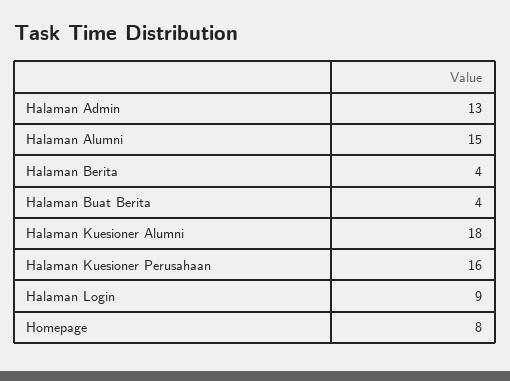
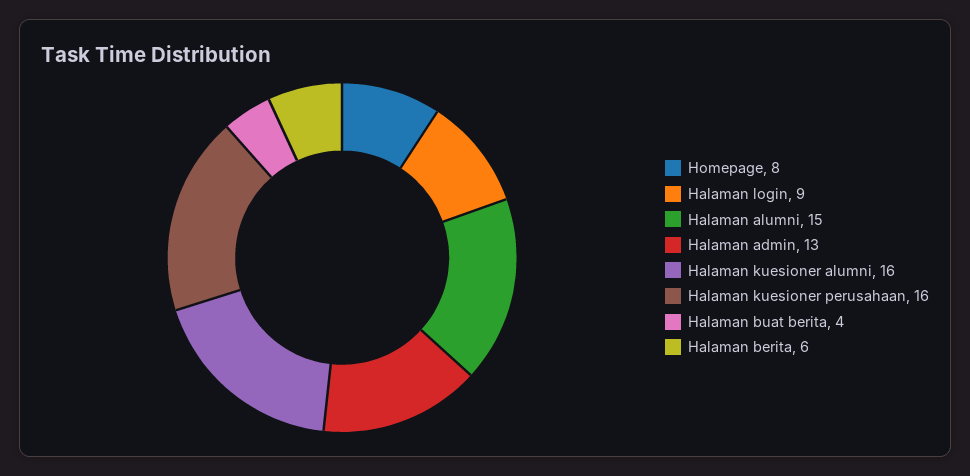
Halaman Berita: 4 -> 6
Halaman Kuesioner Alumni: 18 -> 16

